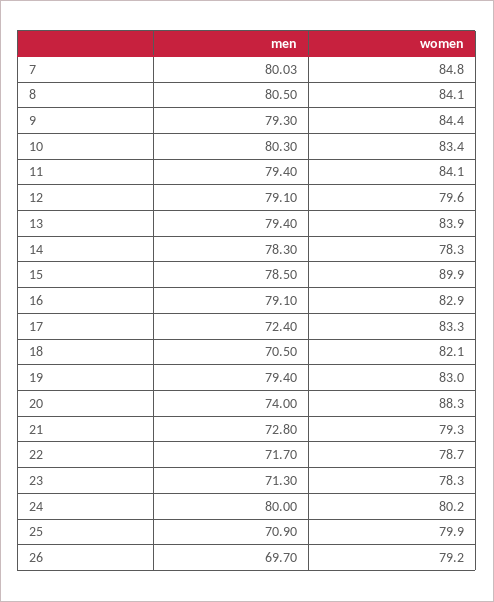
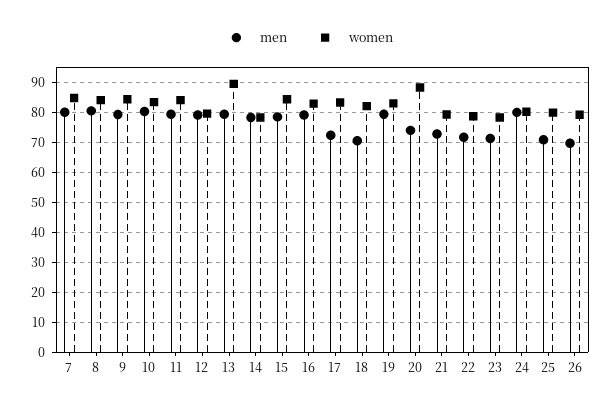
women, 13: 83.9 -> 90
women, 15: 89.9 -> 85

